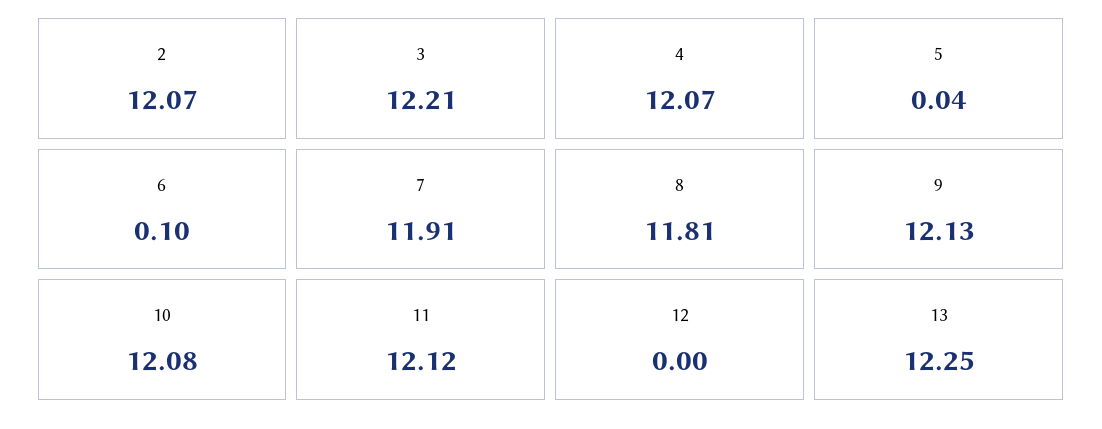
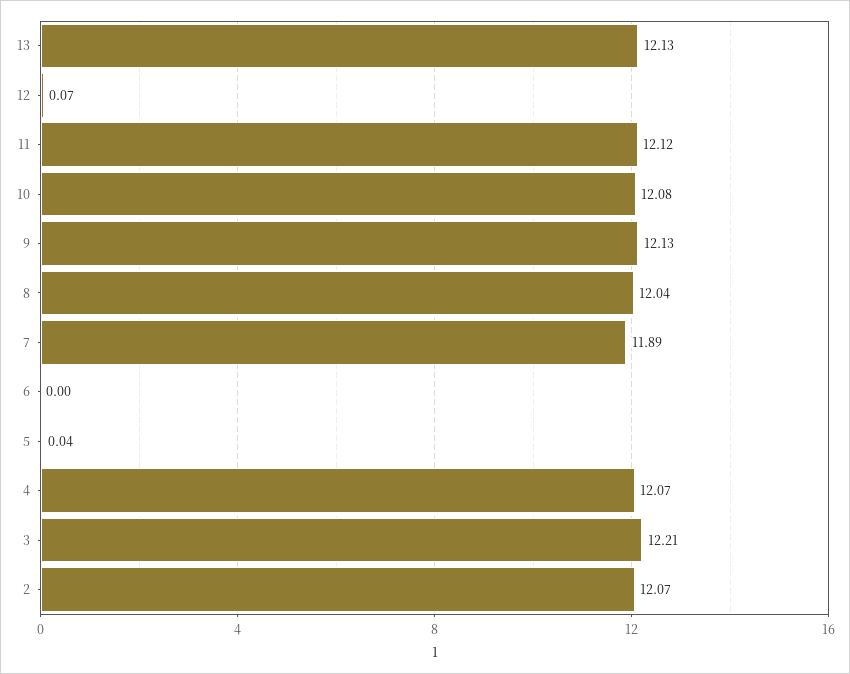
6: 0.1 -> 0
7: 11.91 -> 11.89
8: 11.81 -> 12.04
12: 0 -> 0.07
13: 12.25 -> 12.13

